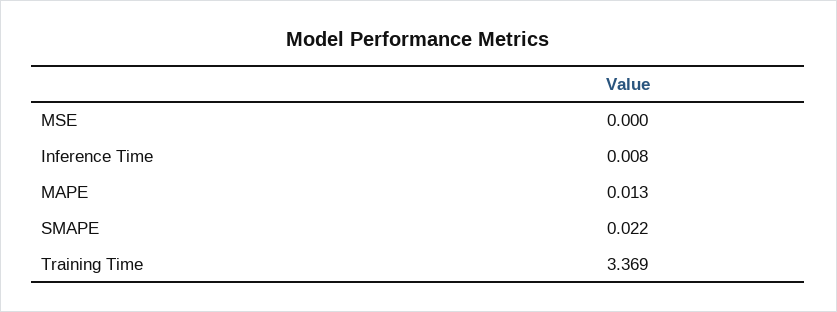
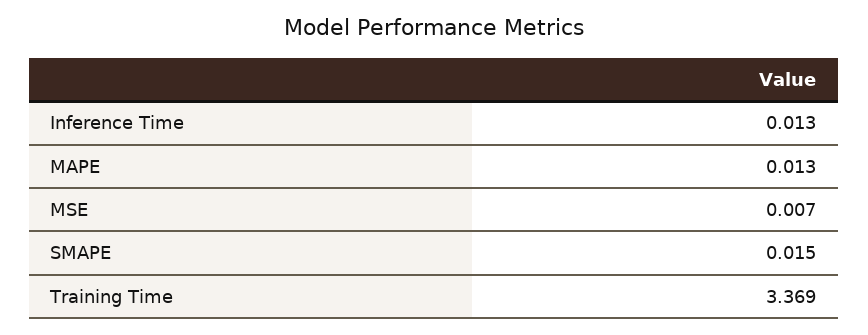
MSE: 0 -> 0.007
Inference Time: 0.008 -> 0.013
SMAPE: 0.022 -> 0.015

